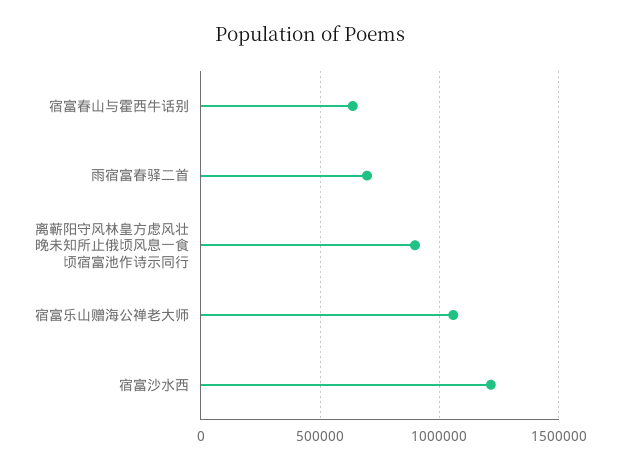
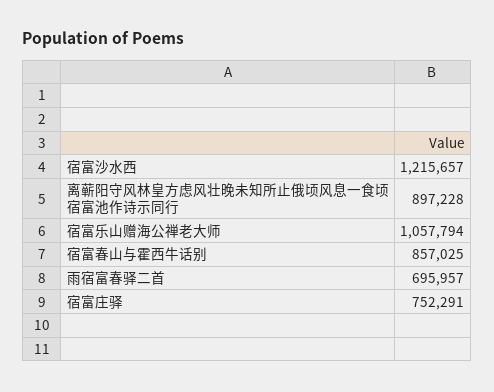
宿富春山与霍西牛话别: 650000 -> 857025
宿富庄驿: none -> 752291

